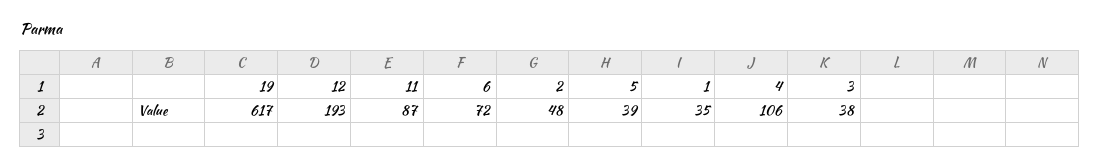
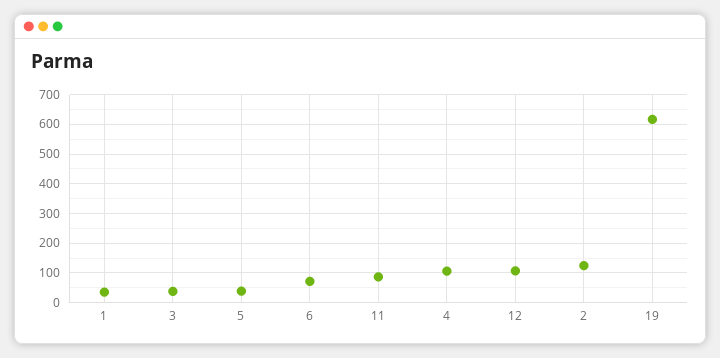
12: 193 -> 100
2: 48 -> 125

